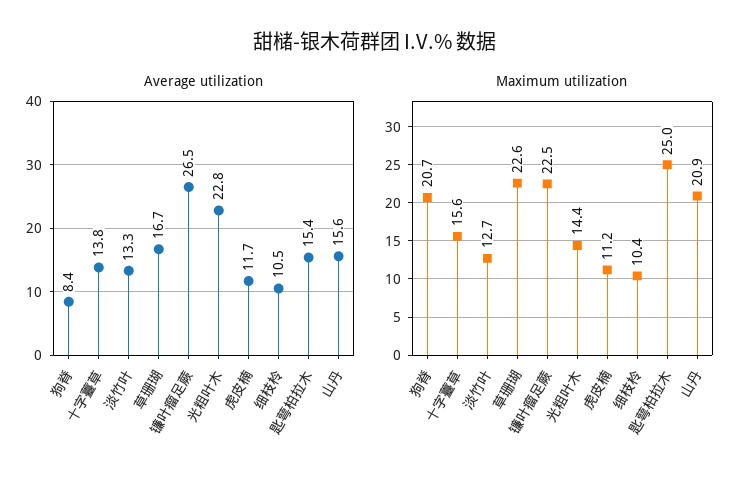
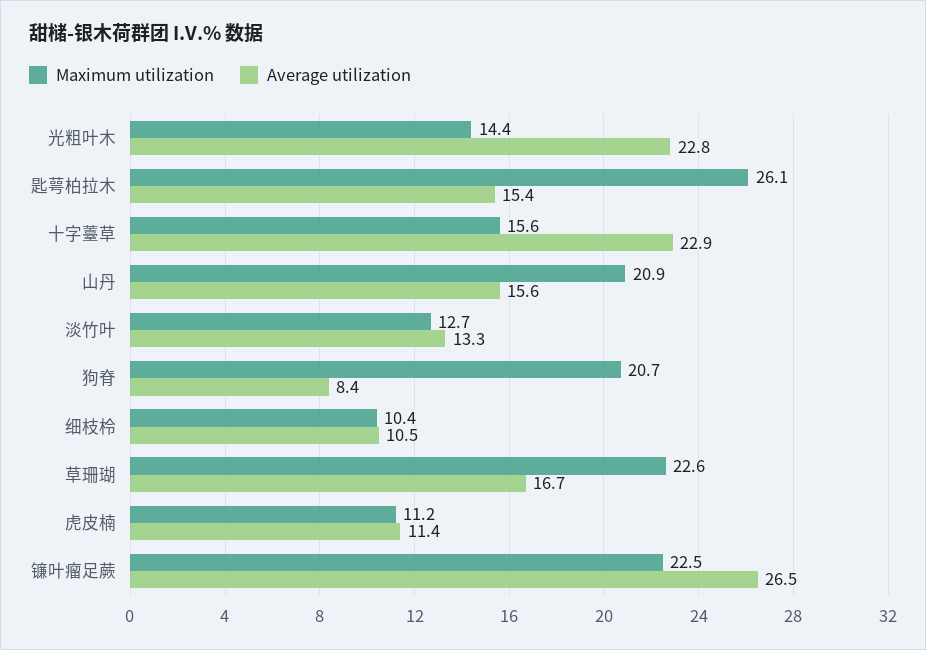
Average utilization, 十字薹草: 13.8 -> 22.9
Average utilization, 虎皮楠: 11.7 -> 11.4
Maximum utilization, 匙萼柏拉木: 25 -> 26.1

